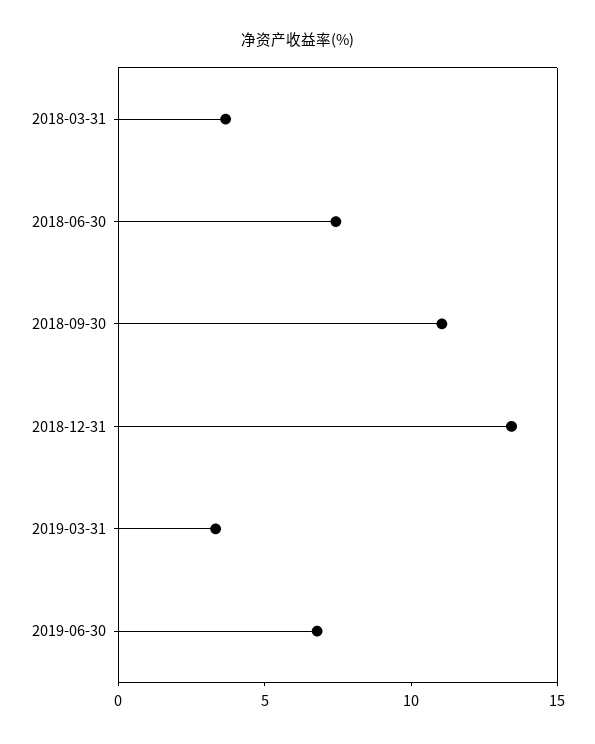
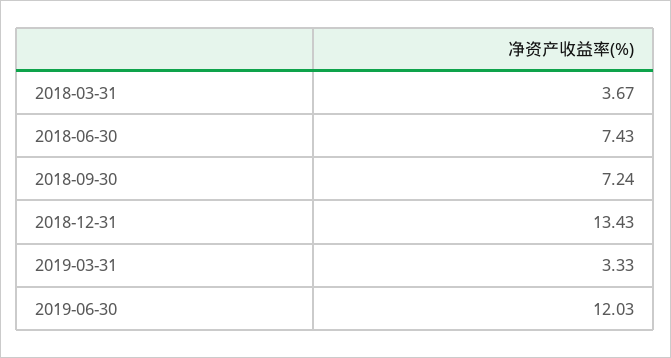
2018-09-30: 11 -> 7.24
2019-06-30: 7 -> 12.03

